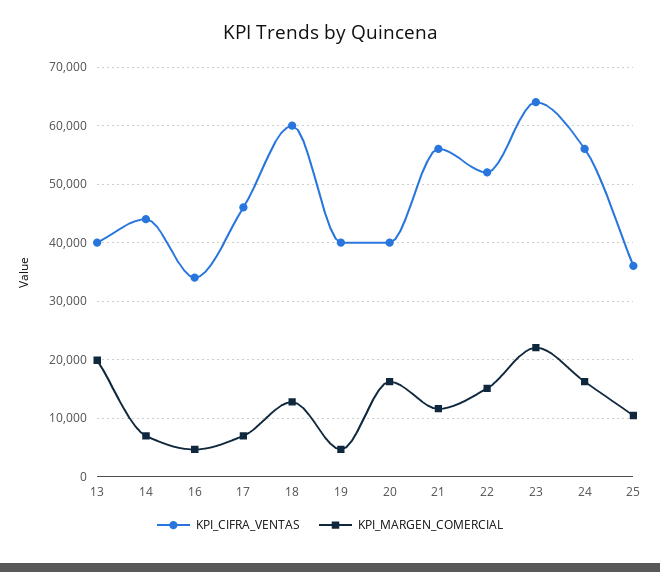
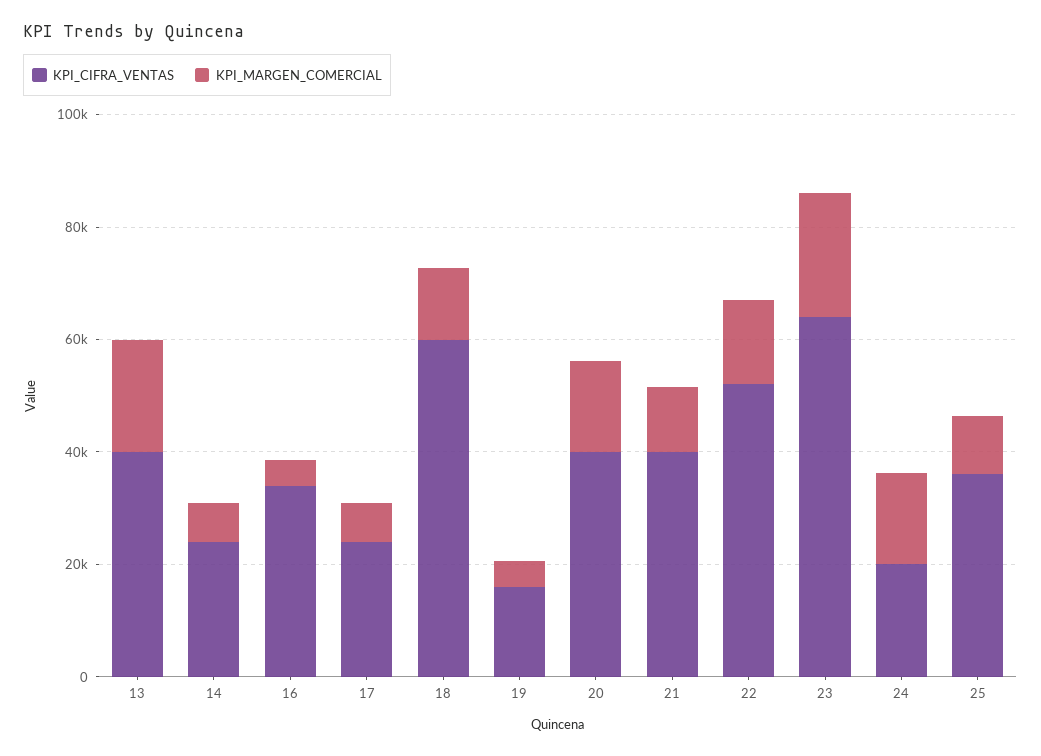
KPI_CIFRA_VENTAS, 14: 44000 -> 25000
KPI_CIFRA_VENTAS, 17: 46000 -> 25000
KPI_CIFRA_VENTAS, 19: 40000 -> 15000
KPI_CIFRA_VENTAS, 21: 56000 -> 40000
KPI_CIFRA_VENTAS, 24: 56000 -> 20000

